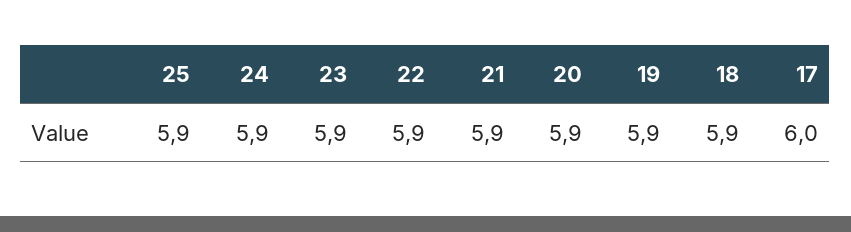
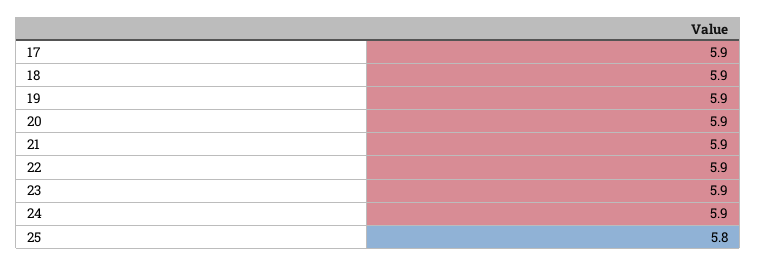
25: 5.9 -> 5.8
17: 6 -> 5.9

